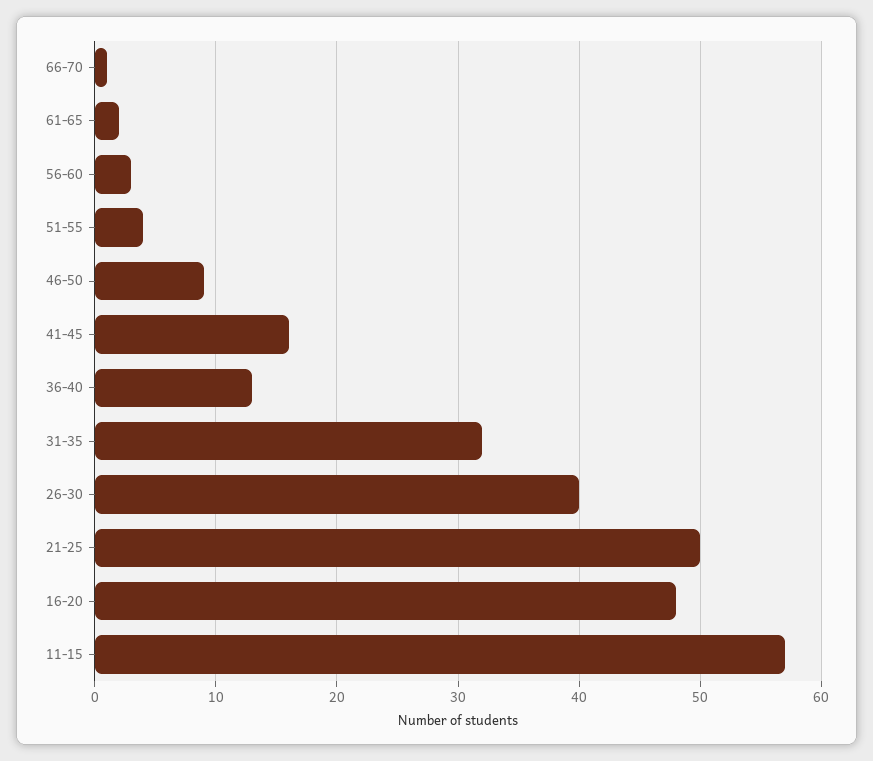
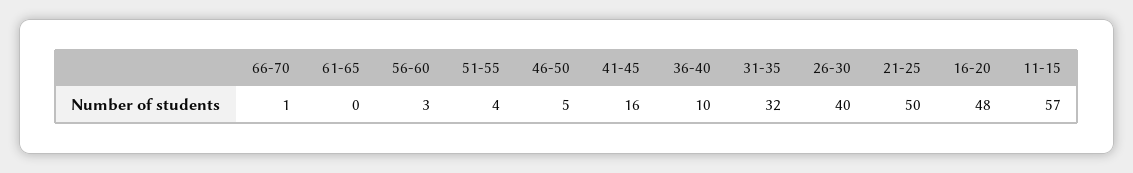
61-65: 2 -> 0
46-50: 9 -> 5
36-40: 13 -> 10

